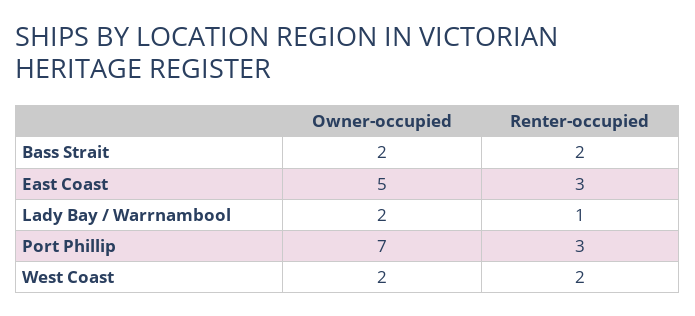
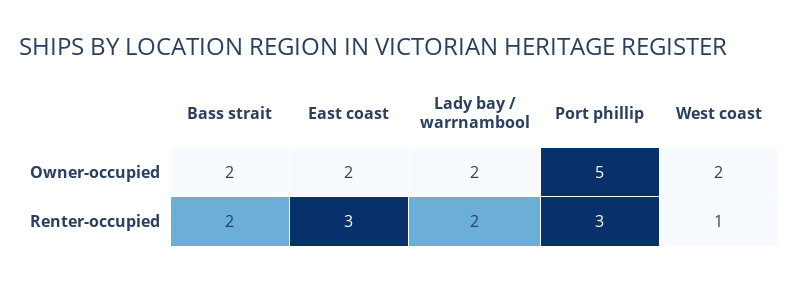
Owner-occupied, East Coast: 5 -> 2
Renter-occupied, Lady Bay / Warrnambool: 1 -> 2
Owner-occupied, Port Phillip: 7 -> 5
Renter-occupied, West Coast: 2 -> 1

